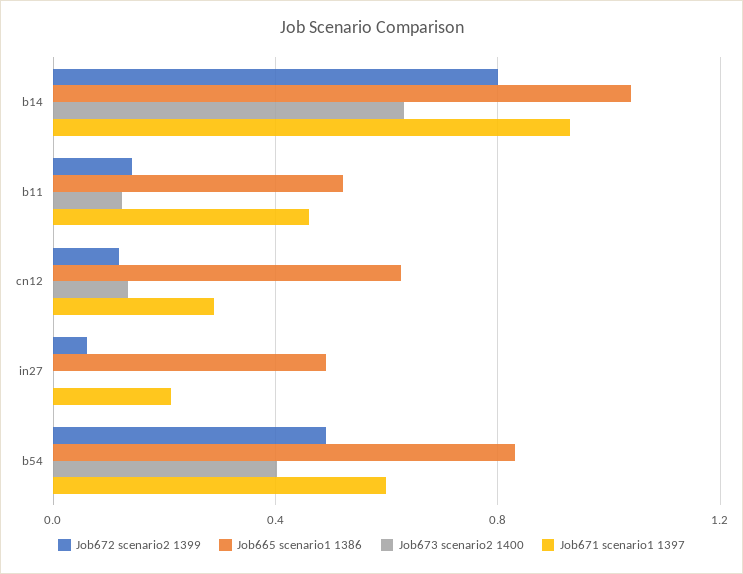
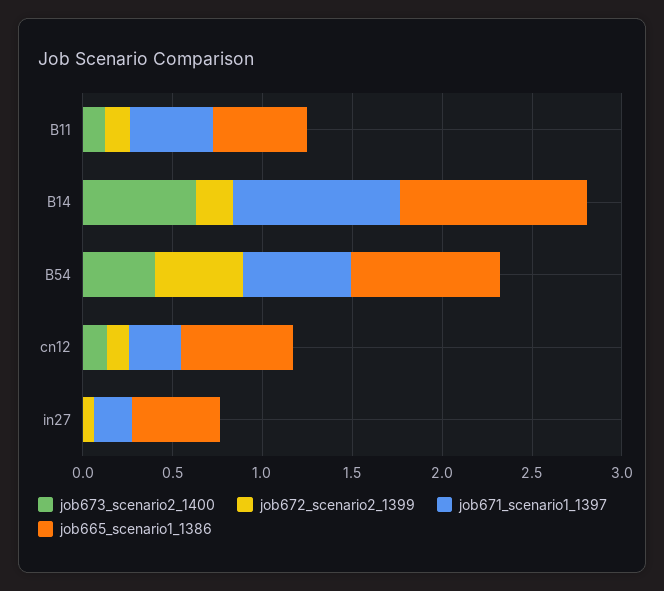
Job672 scenario2 1399, b14: 0.8 -> 0.2

